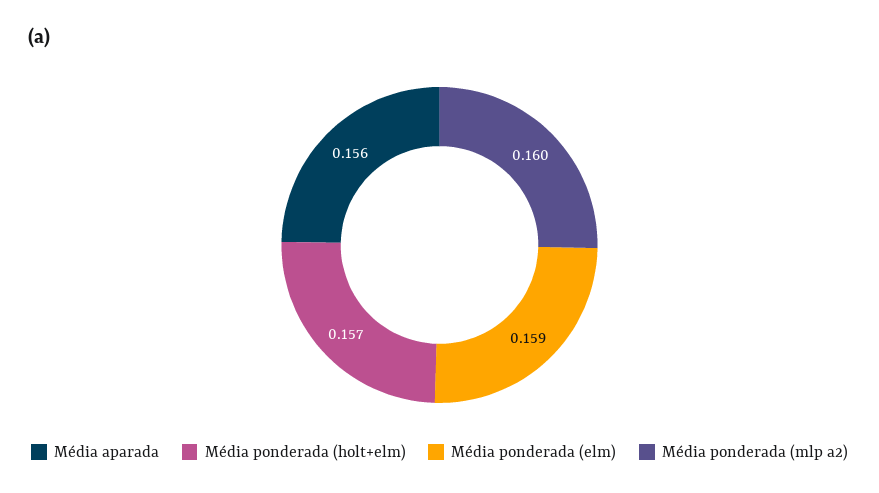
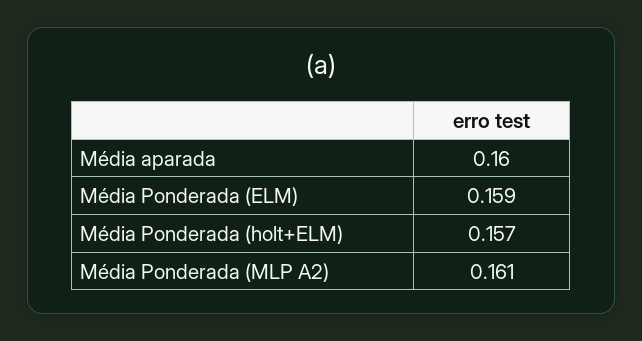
Média aparada: 0.156 -> 0.16
Média ponderada (mlp a2): 0.16 -> 0.161

